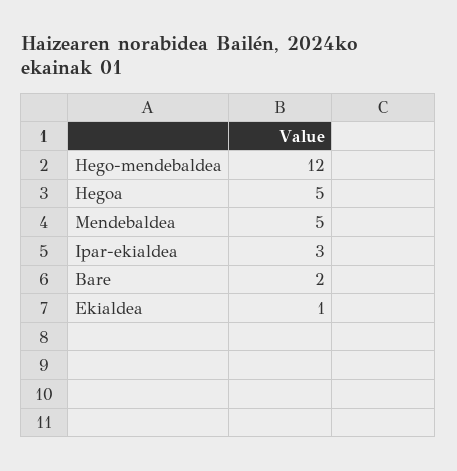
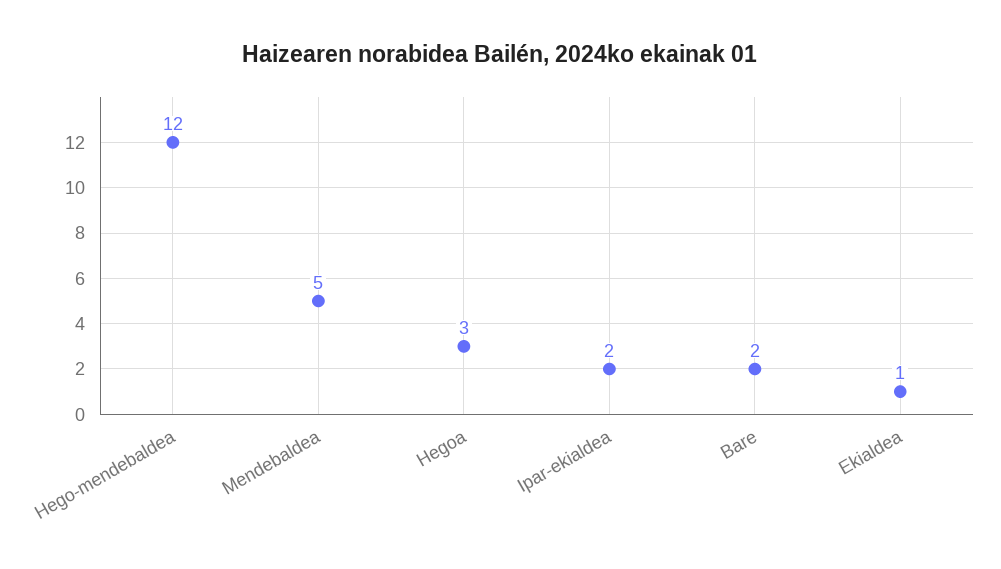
Hegoa: 5 -> 3
Ipar-ekialdea: 3 -> 2

